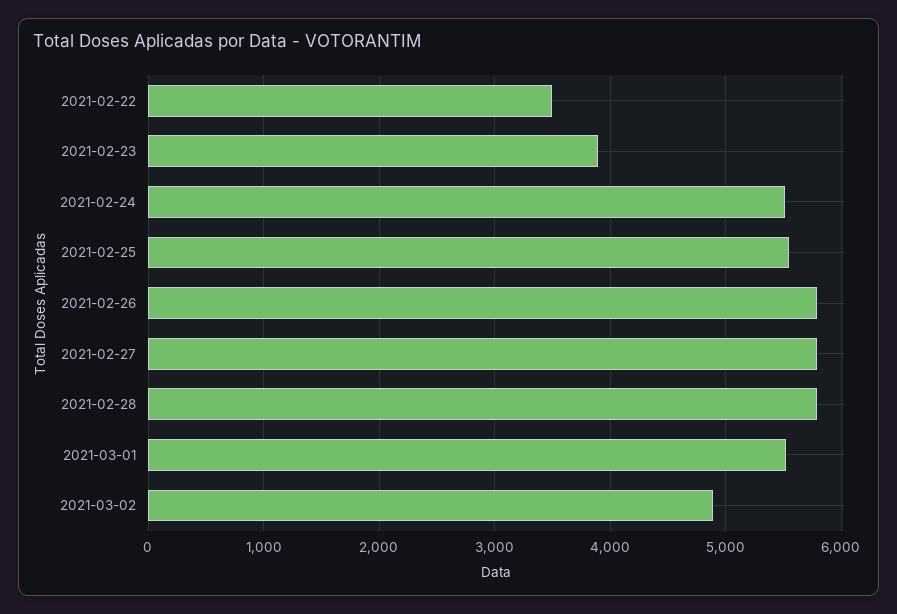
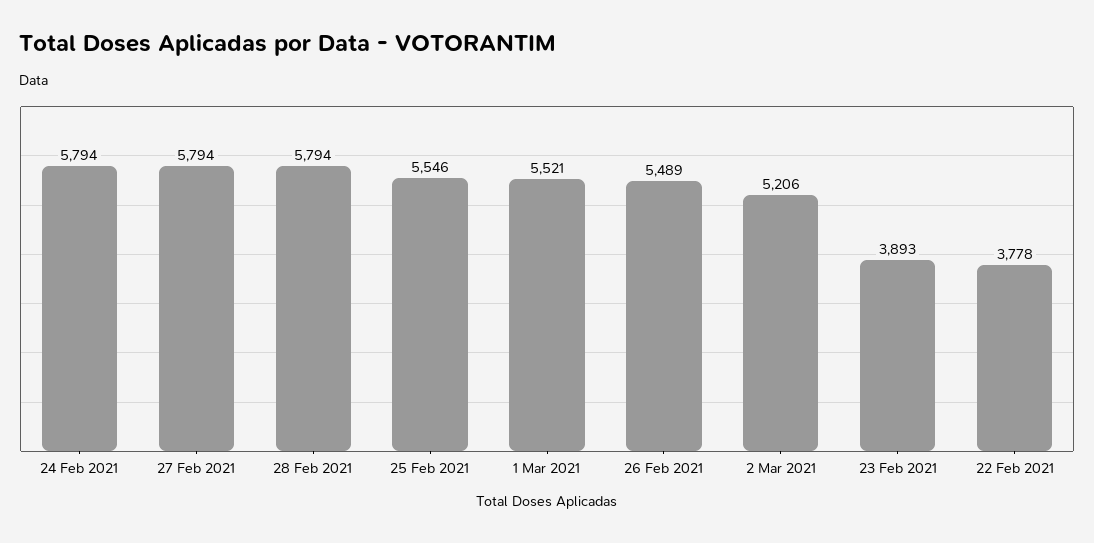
2021-02-22: 3500 -> 3778
2021-02-24: 5500 -> 5794
2021-02-26: 5800 -> 5489
2021-03-02: 4900 -> 5206

